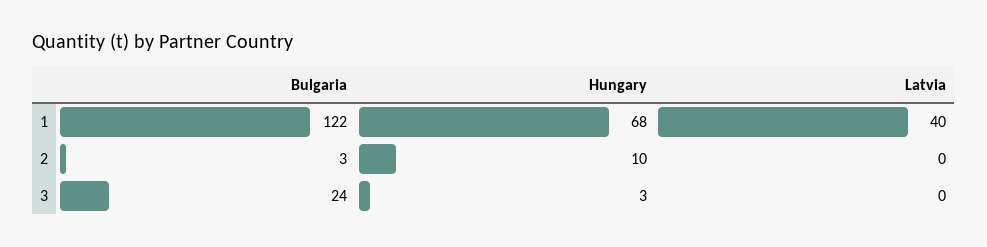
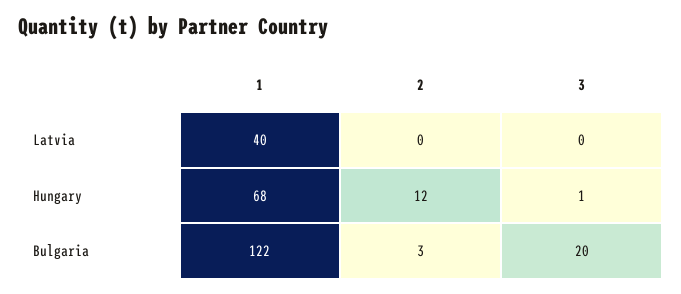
Hungary, 2: 10 -> 12
Bulgaria, 3: 24 -> 20
Hungary, 3: 3 -> 1

